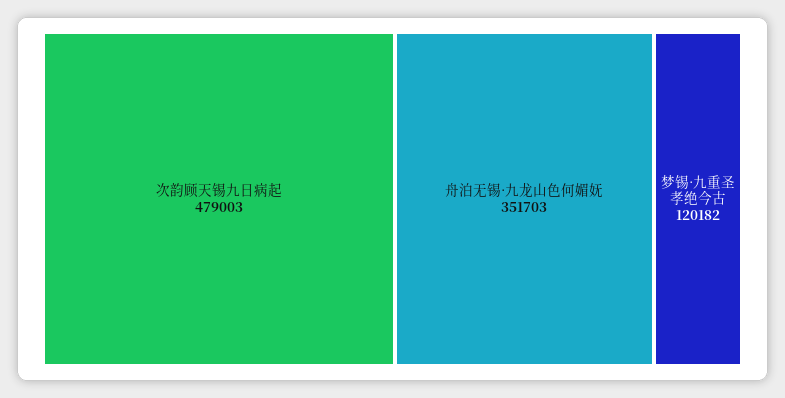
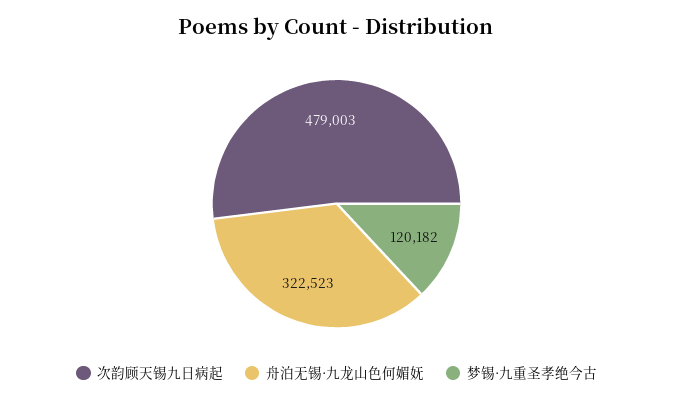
舟泊无锡·九龙山色何媚妩: 351703 -> 322523

